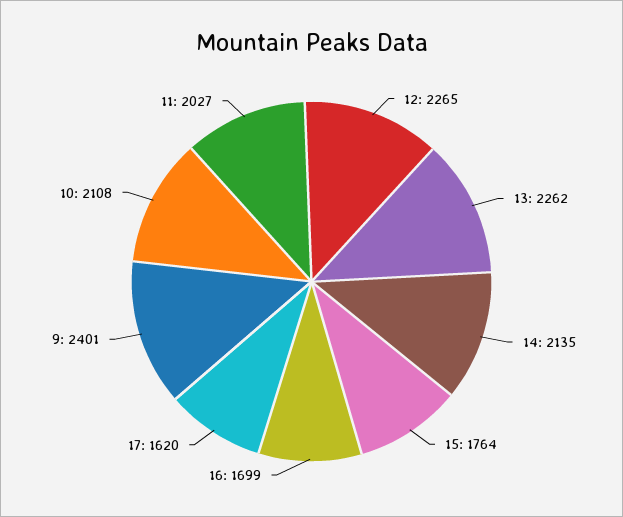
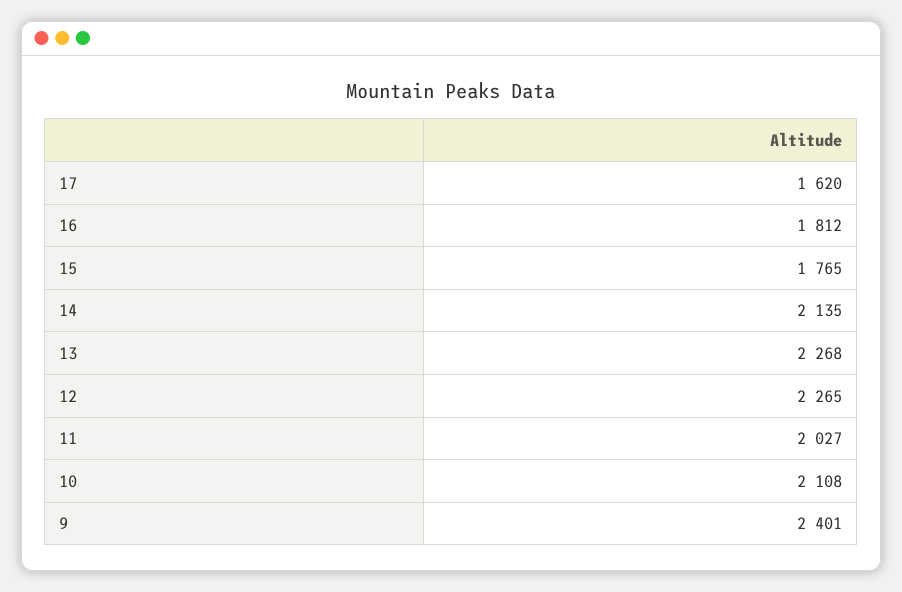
13: 2262 -> 2268
15: 1764 -> 1765
16: 1699 -> 1812

